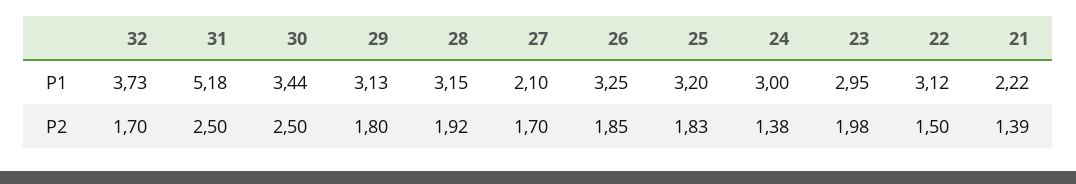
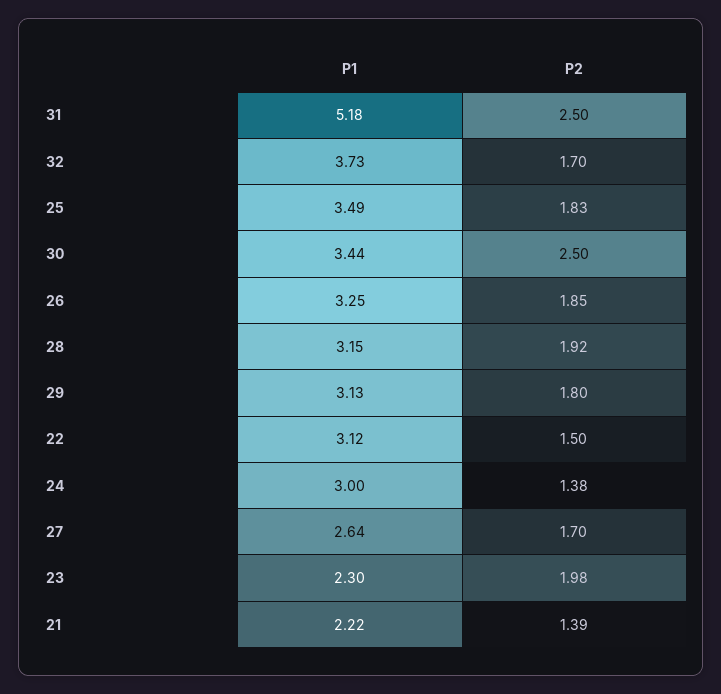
27, P1: 2.1 -> 2.64
25, P1: 3.2 -> 3.49
23, P1: 2.95 -> 2.3

